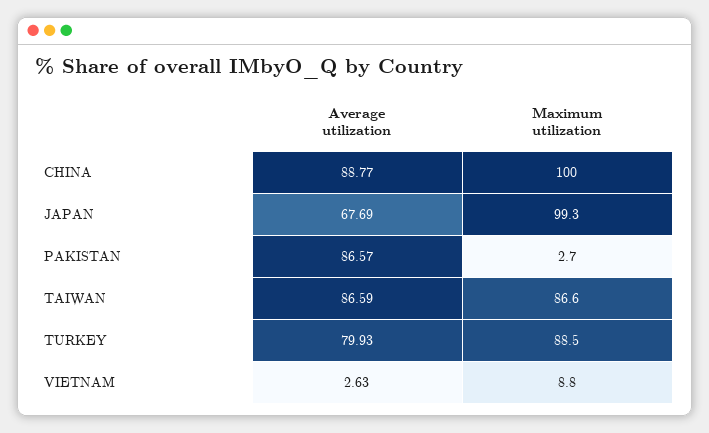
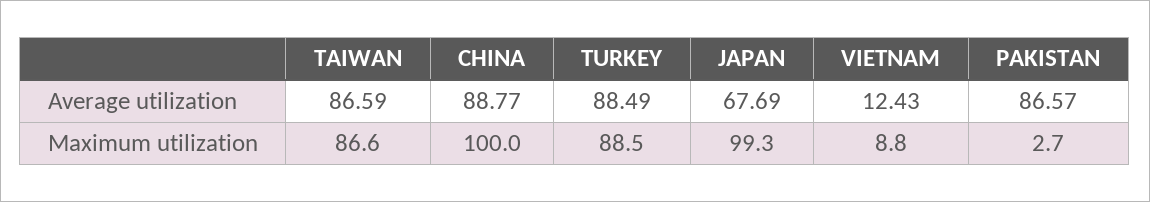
Average utilization, TURKEY: 79.93 -> 88.49
Average utilization, VIETNAM: 2.63 -> 12.43

